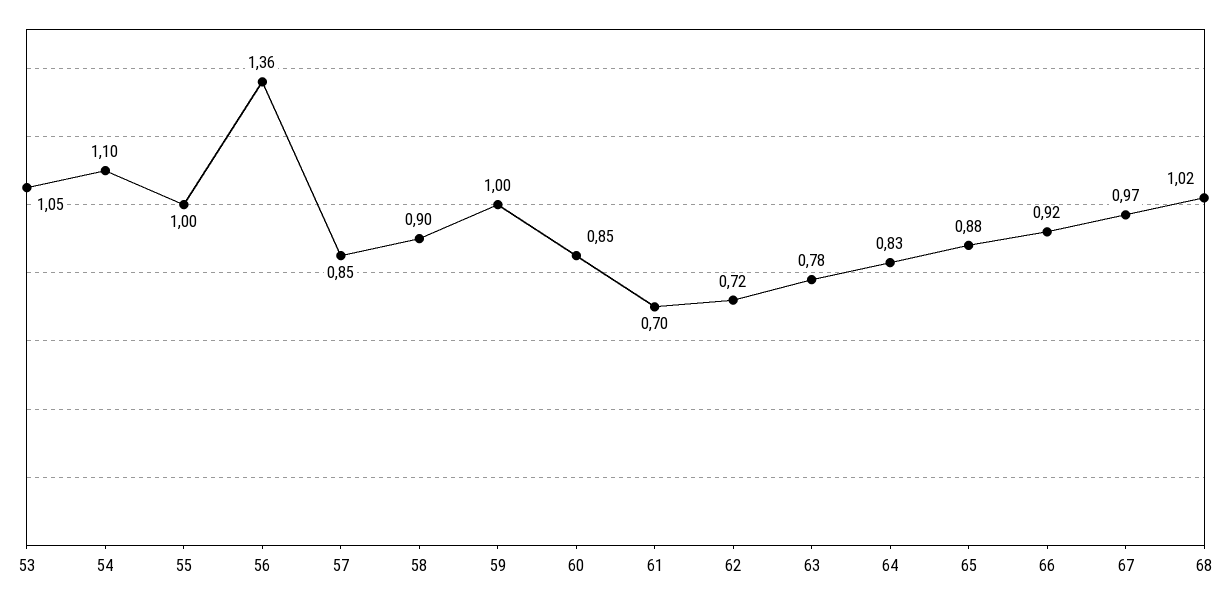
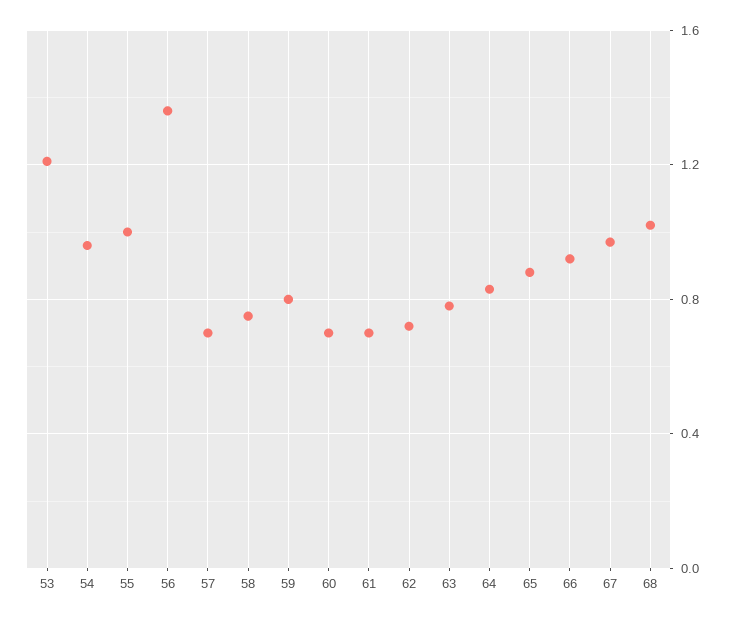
53: 1.05 -> 1.2
54: 1.1 -> 0.95
57: 0.85 -> 0.7
58: 0.9 -> 0.75
59: 1 -> 0.8
60: 0.85 -> 0.7

